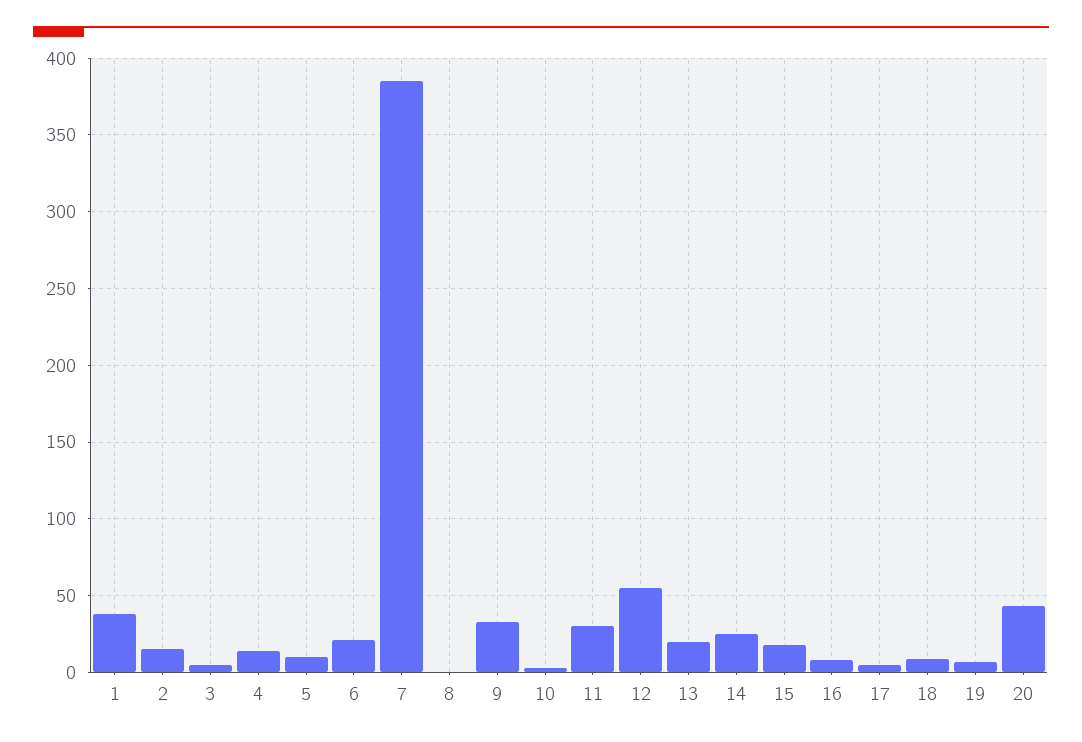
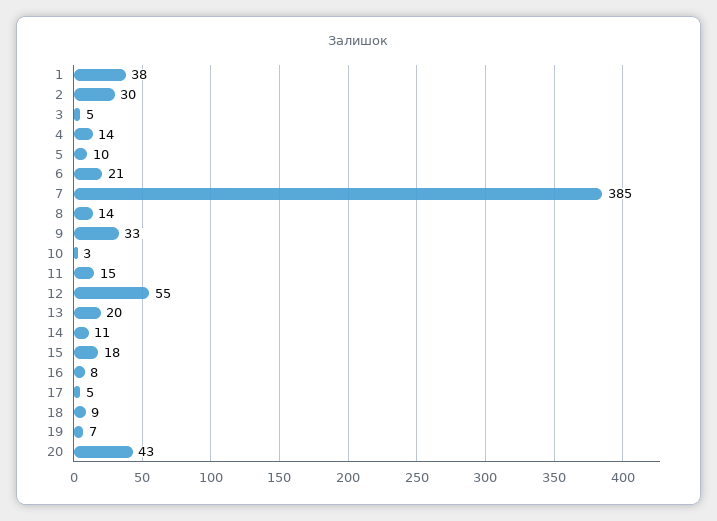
2: 15 -> 30
8: 0 -> 14
11: 30 -> 15
14: 25 -> 11

